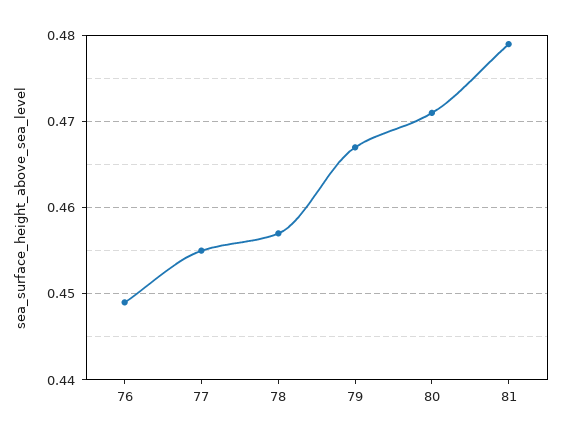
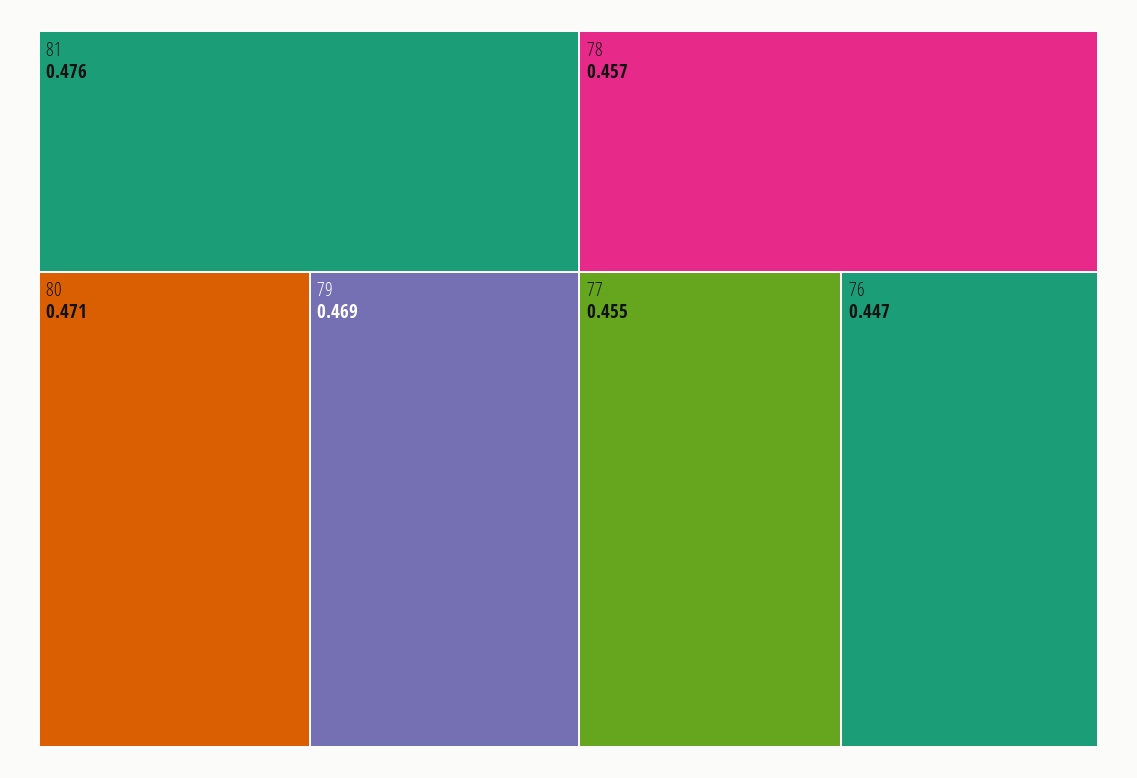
76: 0.449 -> 0.447
79: 0.467 -> 0.469
81: 0.479 -> 0.476

